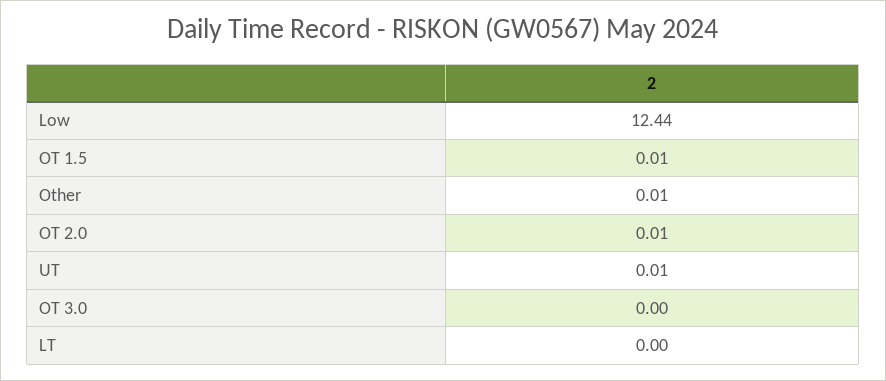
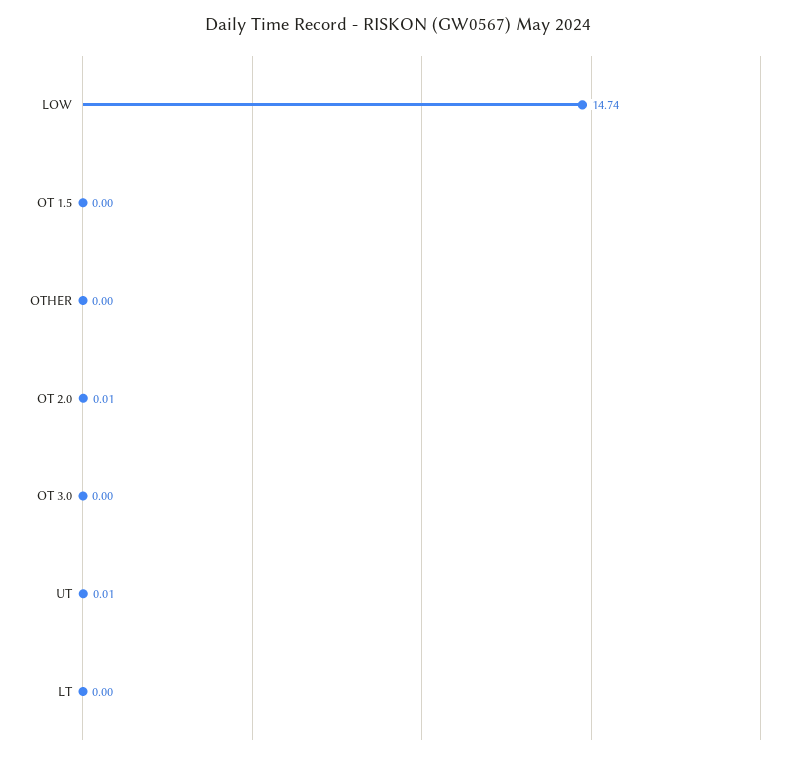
Low: 12.44 -> 14.74
OT 1.5: 0.01 -> 0
Other: 0.01 -> 0

